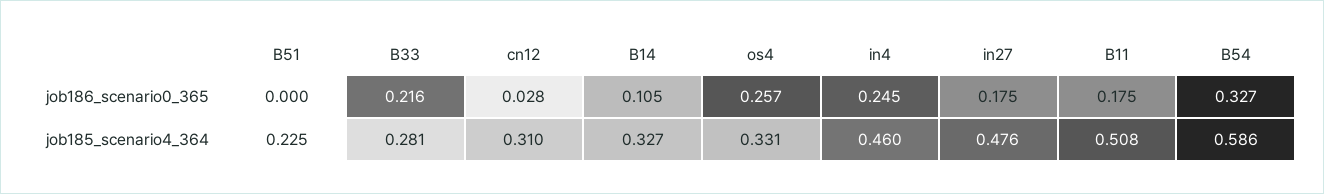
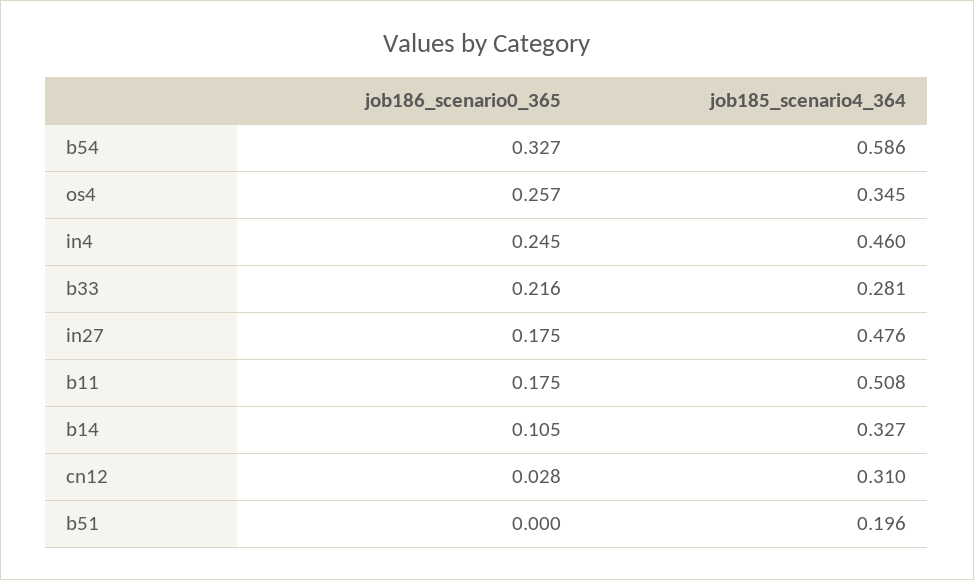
B51, job185_scenario4_364: 0.225 -> 0.196
os4, job185_scenario4_364: 0.331 -> 0.345

